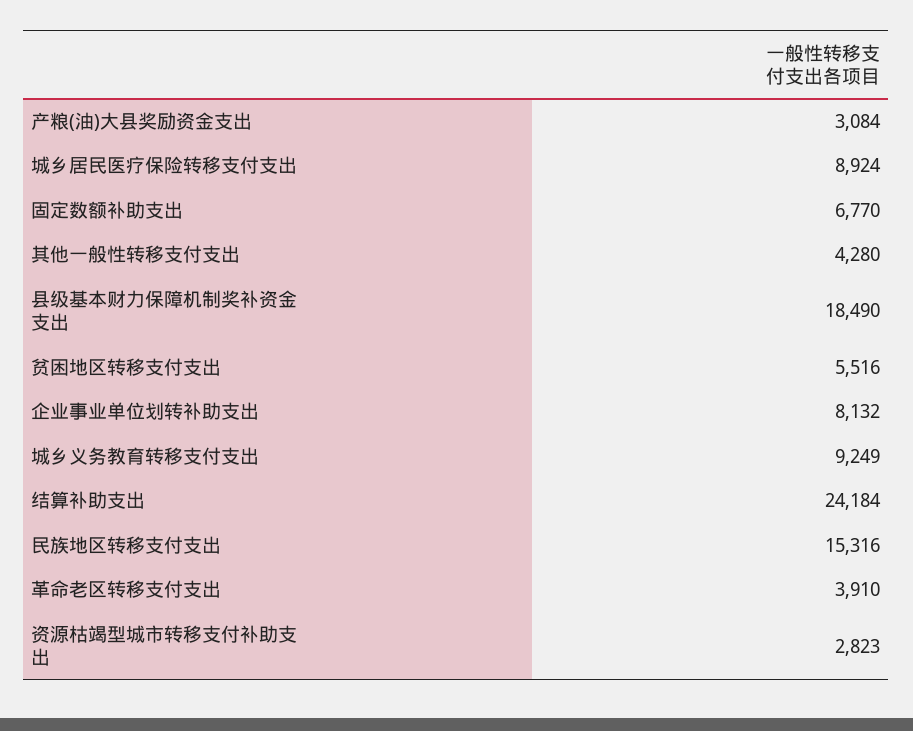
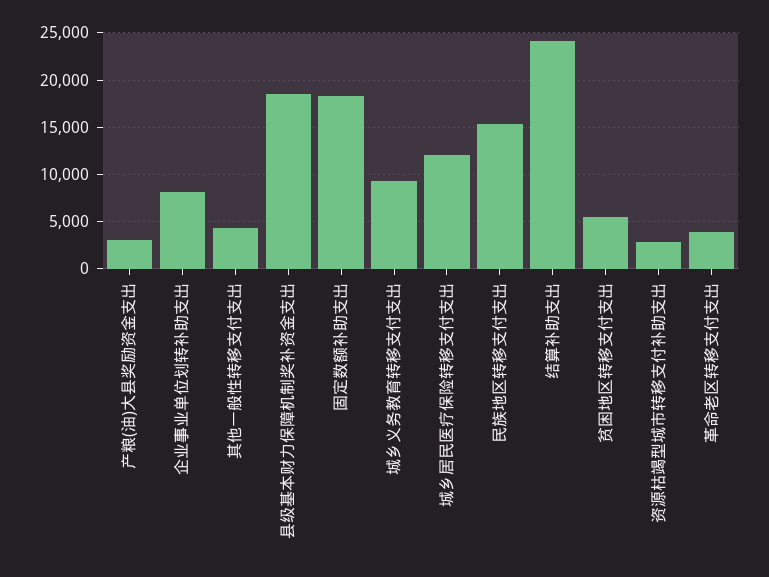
城乡居民医疗保险转移支付支出: 8924 -> 12000
固定数额补助支出: 6770 -> 18000

